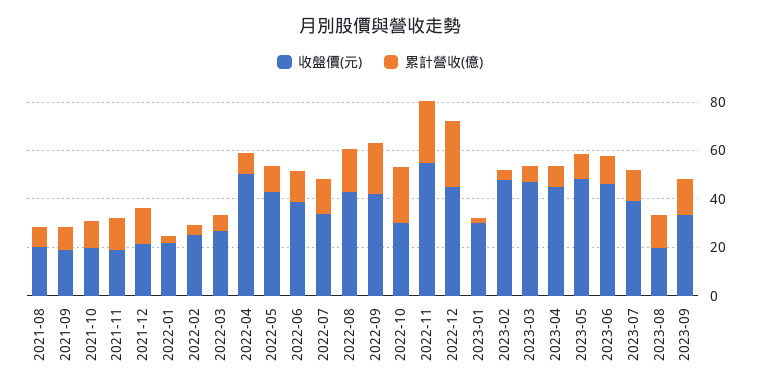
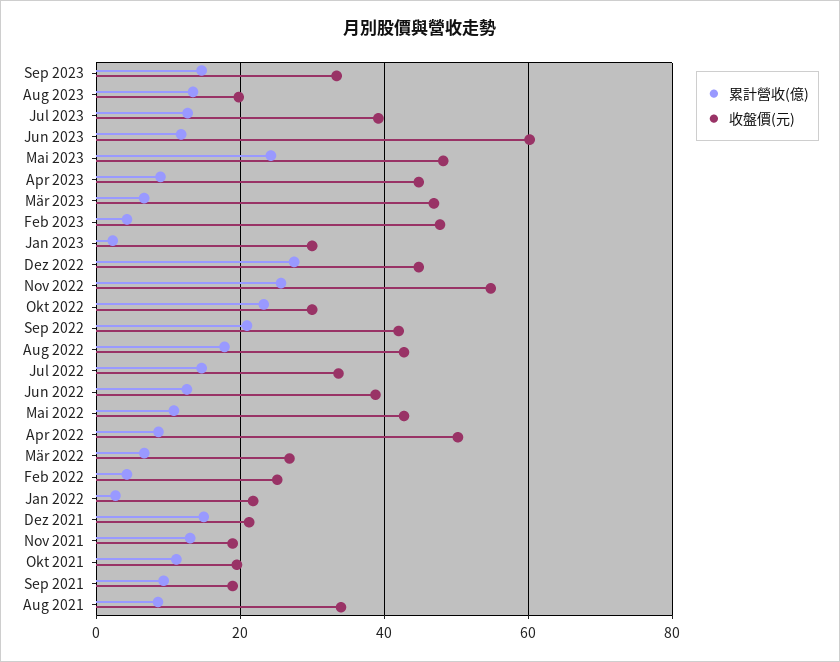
收盤價(元), 2021-08: 20 -> 34
累計營收(億), 2023-05: 10 -> 24
收盤價(元), 2023-06: 45 -> 60

